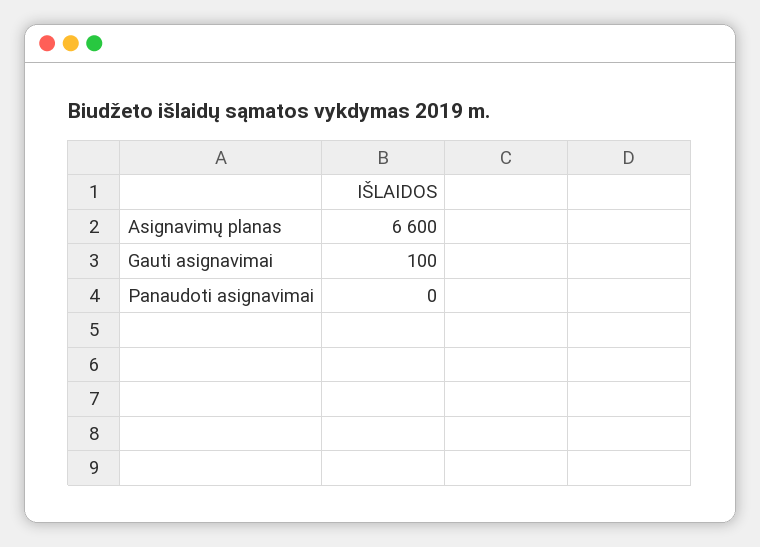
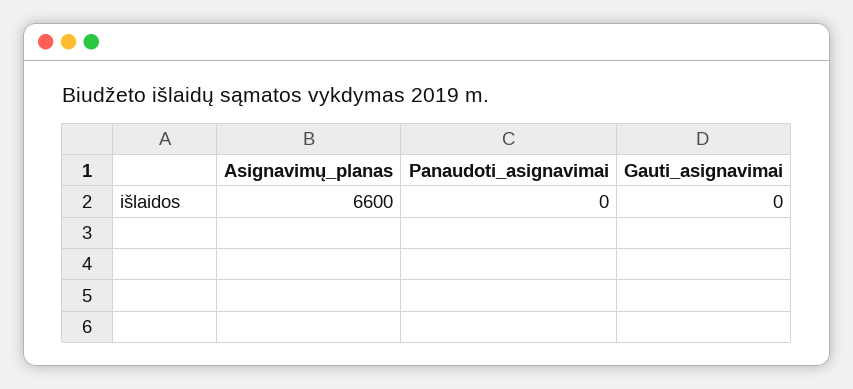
Gauti asignavimai: 100 -> 0

